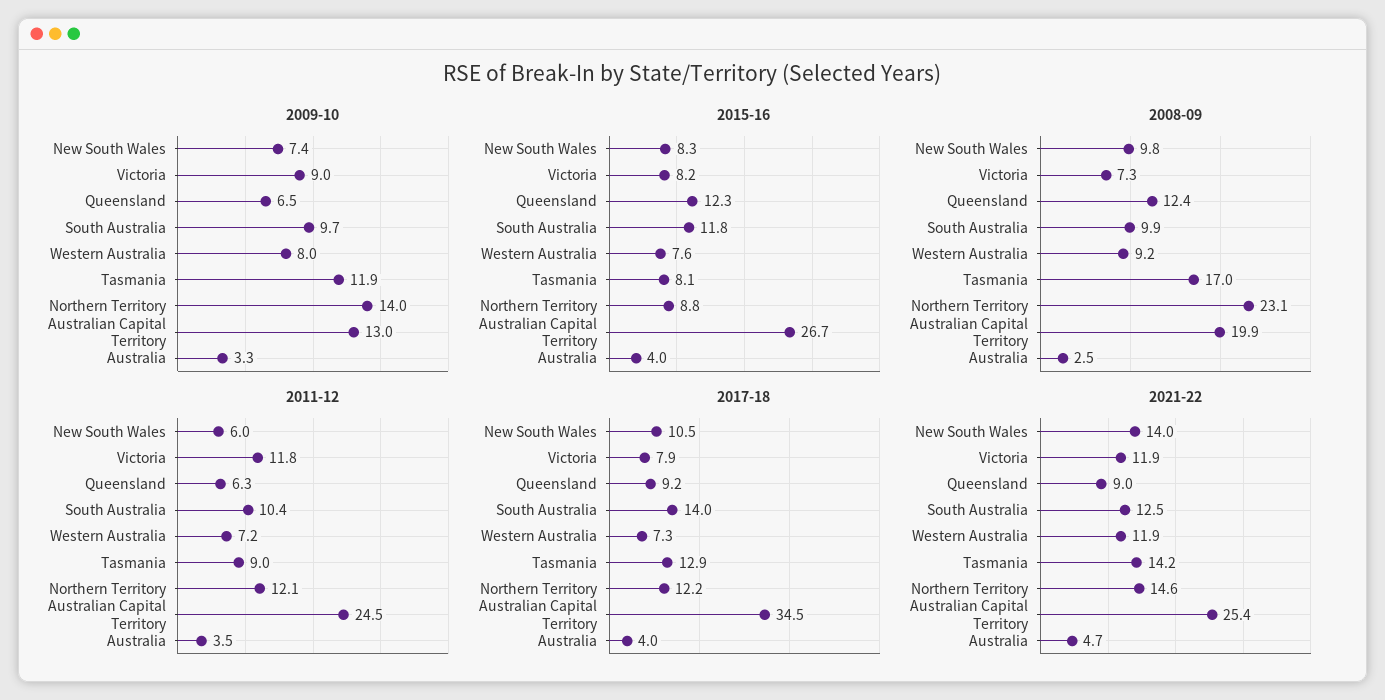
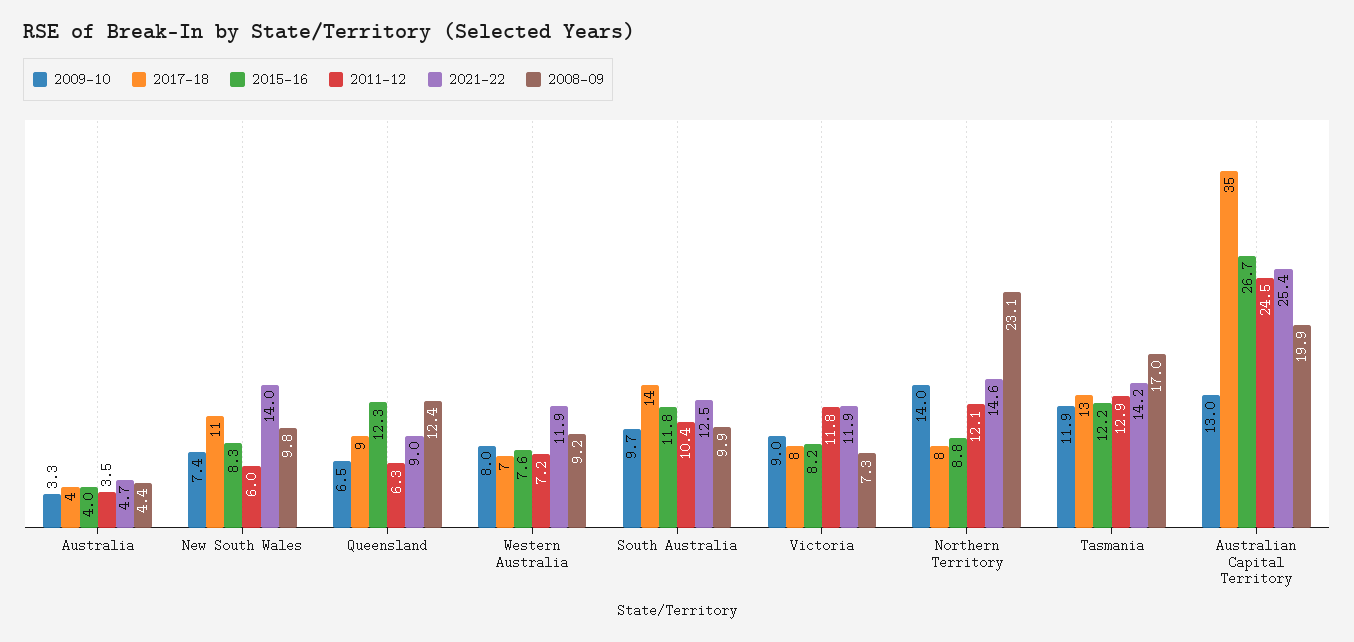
2015-16, Tasmania: 8.1 -> 12.2
2008-09, Australia: 2.5 -> 4.4
2011-12, Tasmania: 9 -> 12.9
2017-18, Northern Territory: 12.2 -> 8

